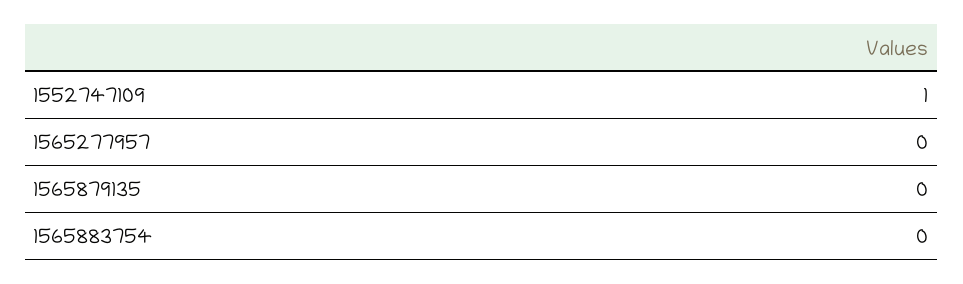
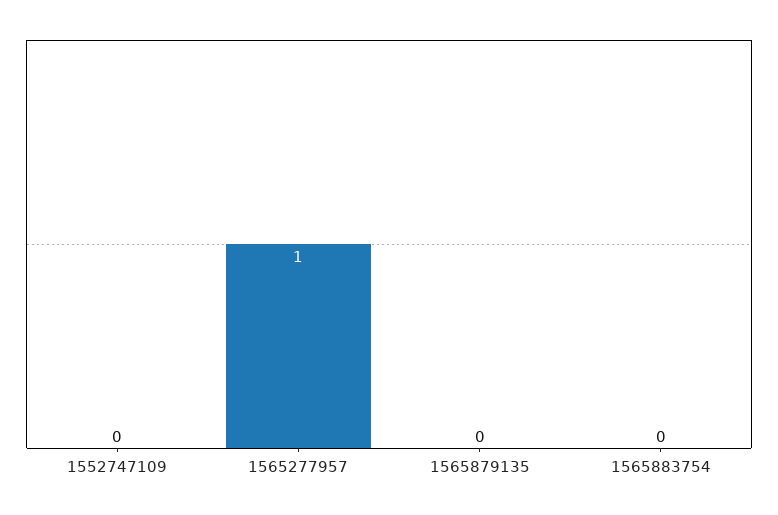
1552747109: 1 -> 0
1565277957: 0 -> 1

